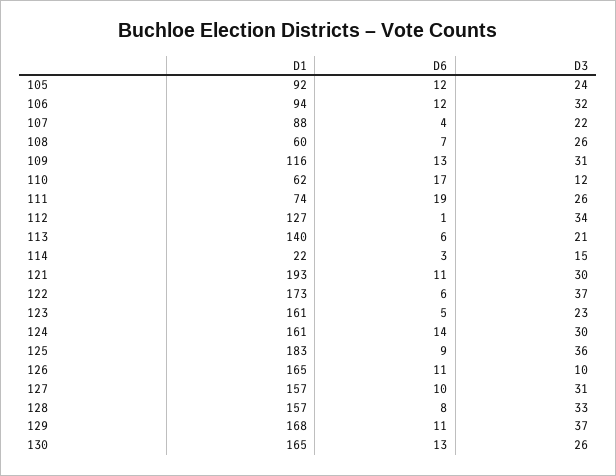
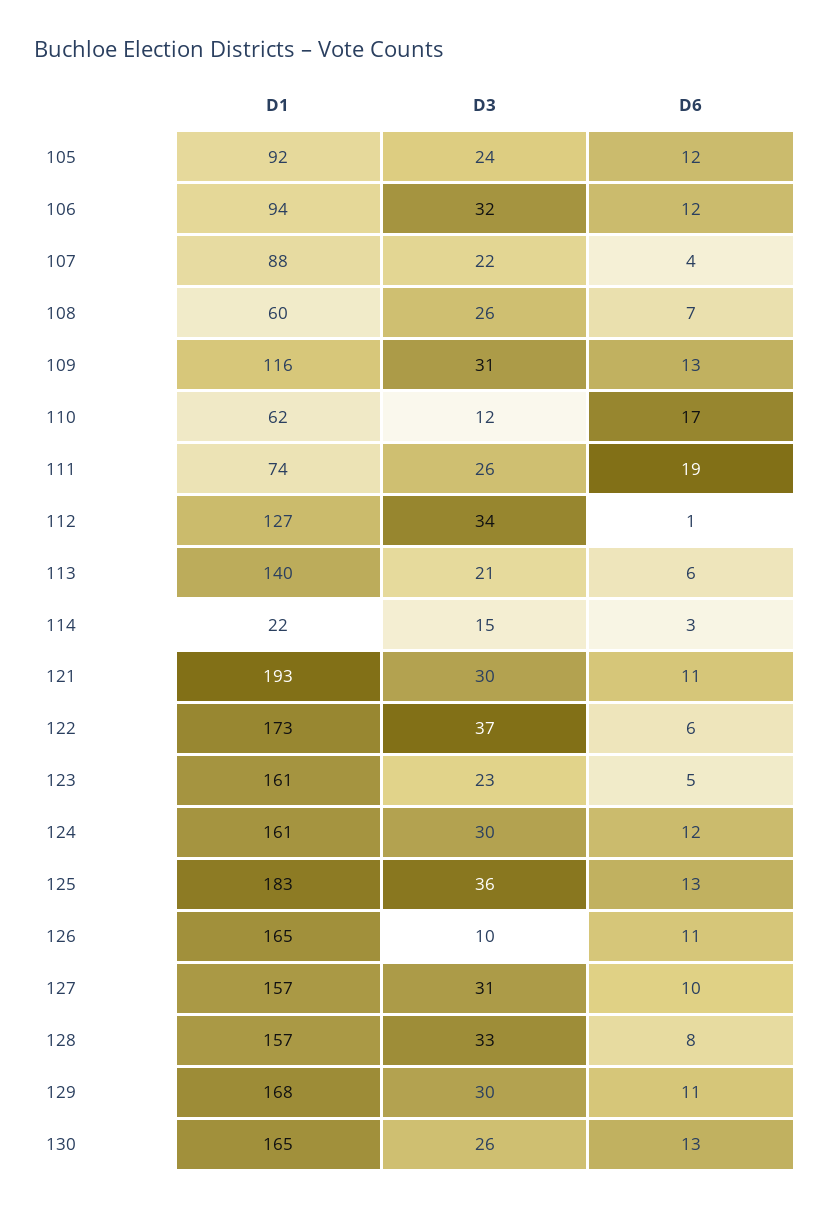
D6, 124: 14 -> 12
D6, 125: 9 -> 13
D3, 129: 37 -> 30

